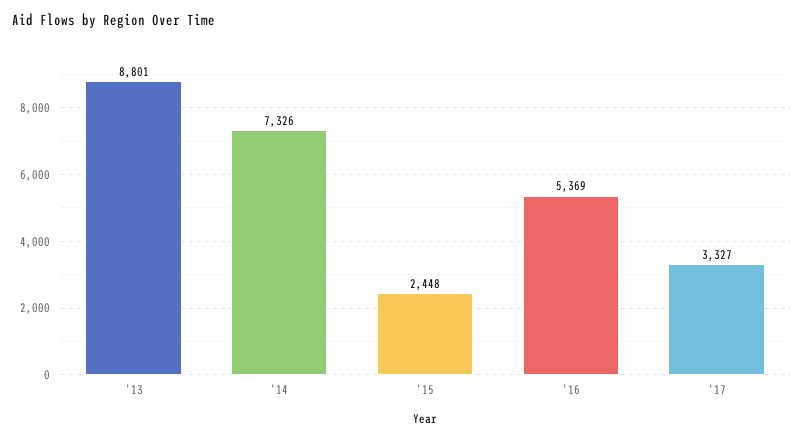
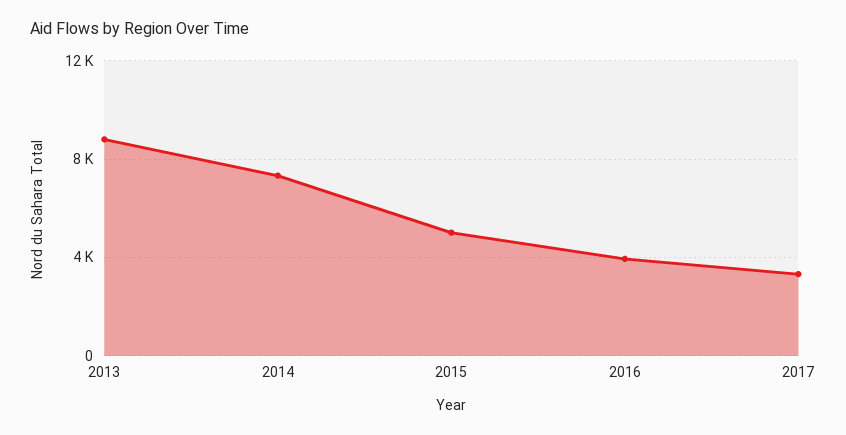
'15: 2448 -> 5000
'16: 5369 -> 4000

